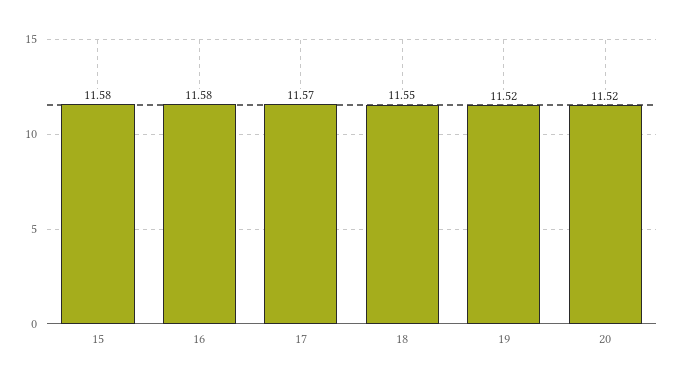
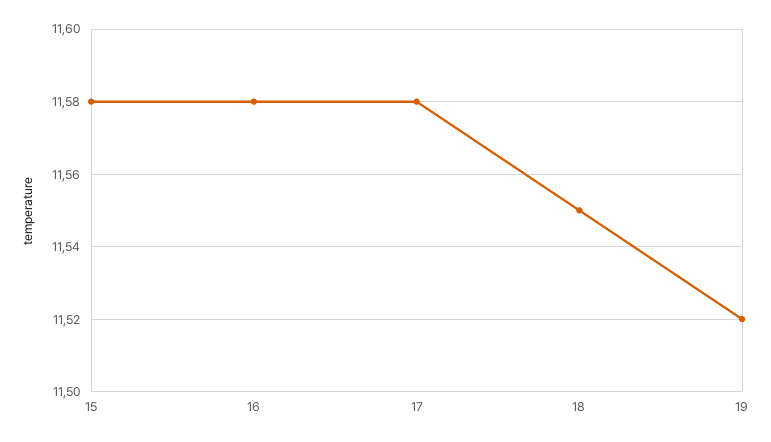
17: 11.57 -> 11.58
20: 11.52 -> none

